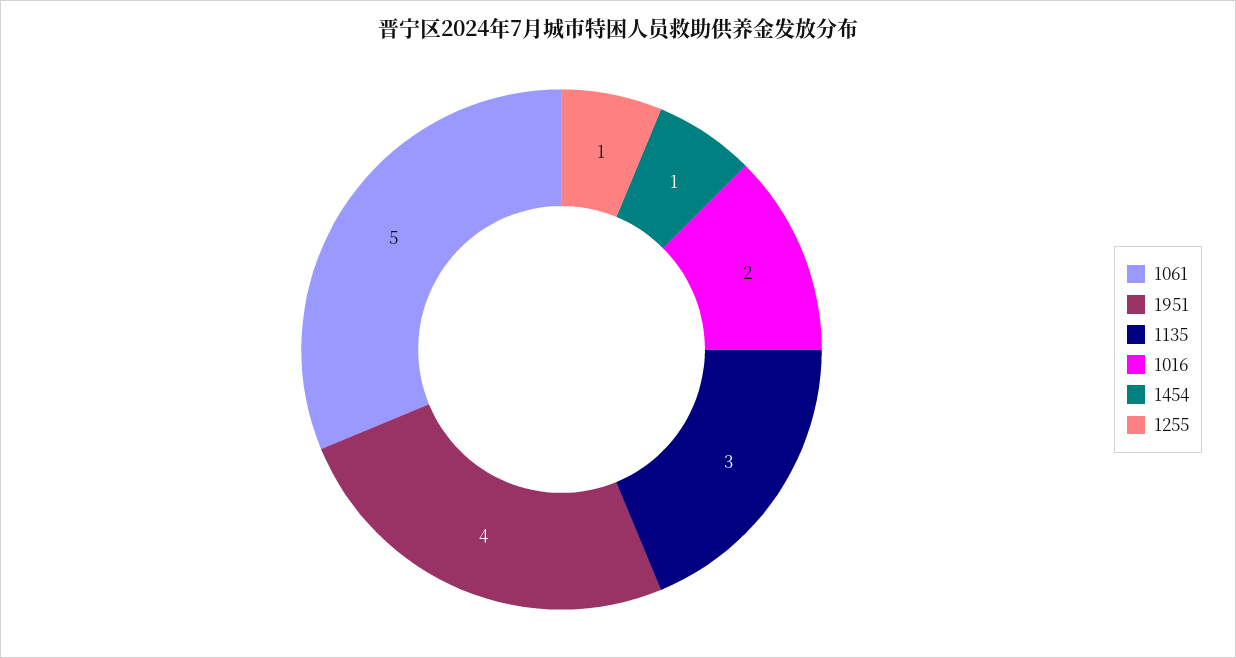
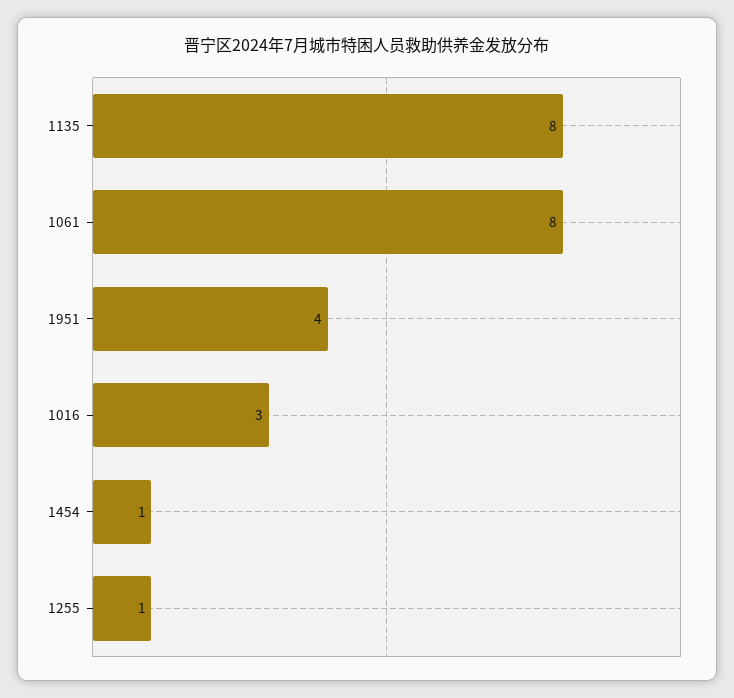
1061: 5 -> 8
1135: 3 -> 8
1016: 2 -> 3

